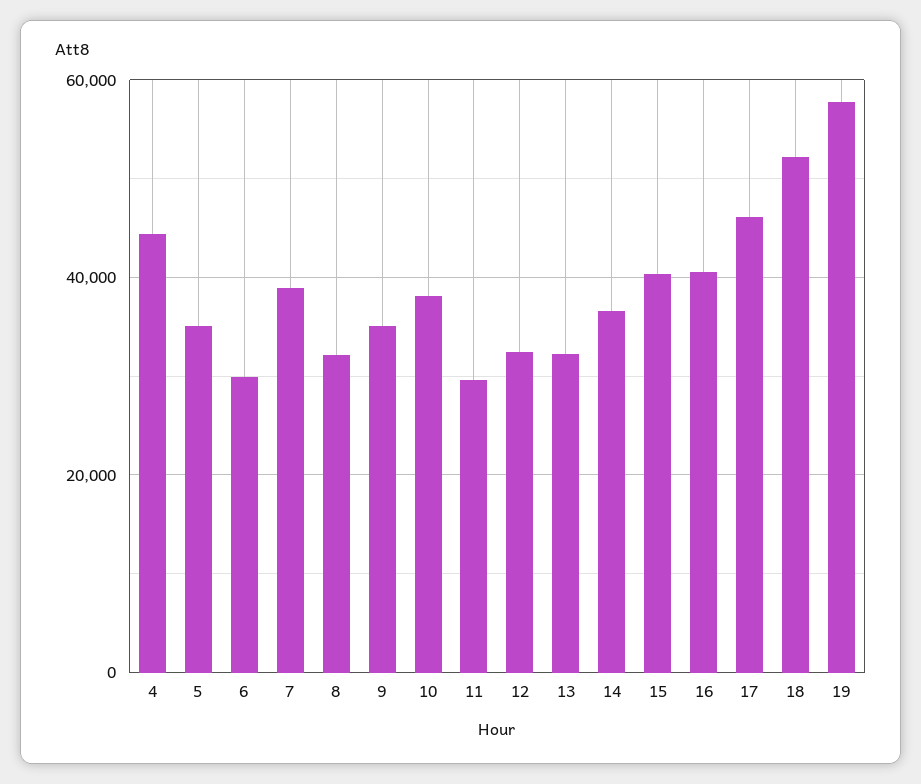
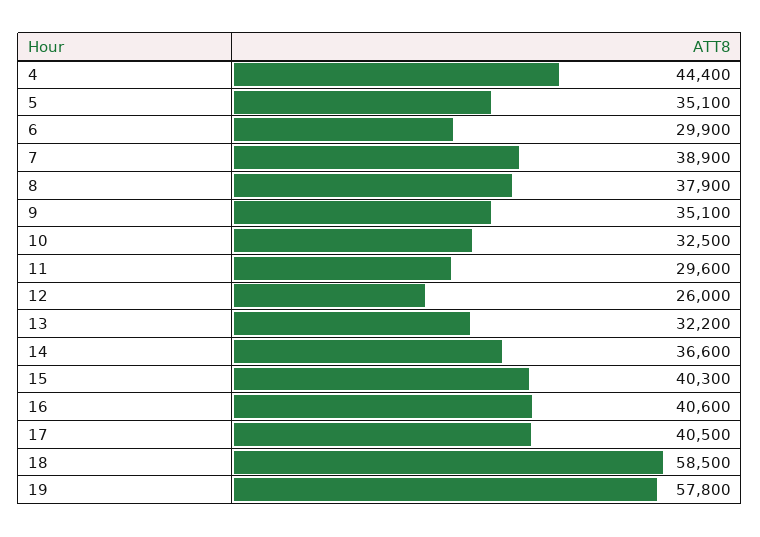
8: 32000 -> 37900
10: 38000 -> 32500
12: 32000 -> 26000
17: 46000 -> 40500
18: 52000 -> 58500

